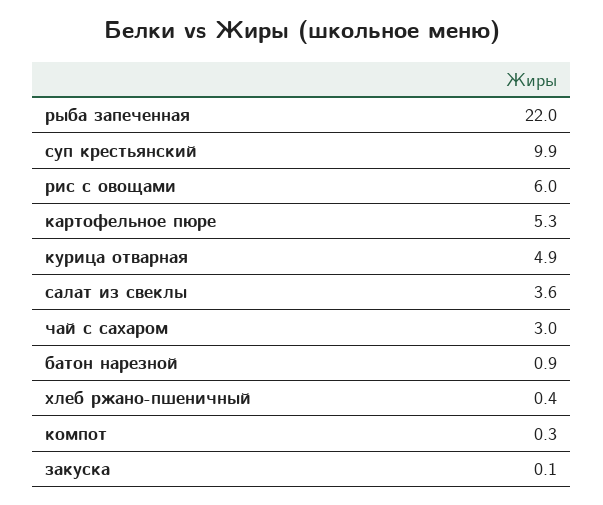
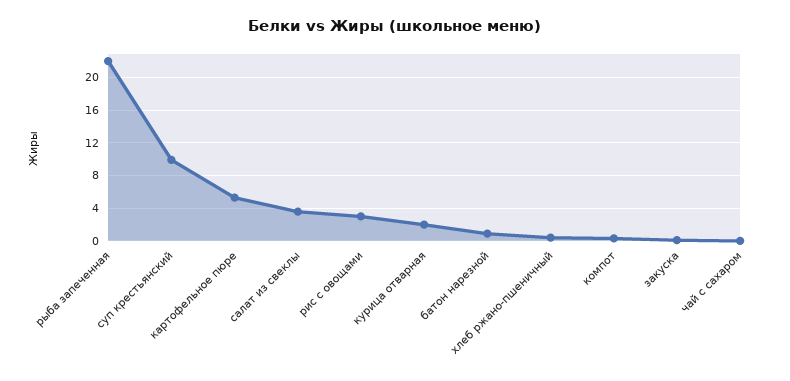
рис с овощами: 6 -> 3
курица отварная: 4.9 -> 2
чай с сахаром: 3 -> 0

